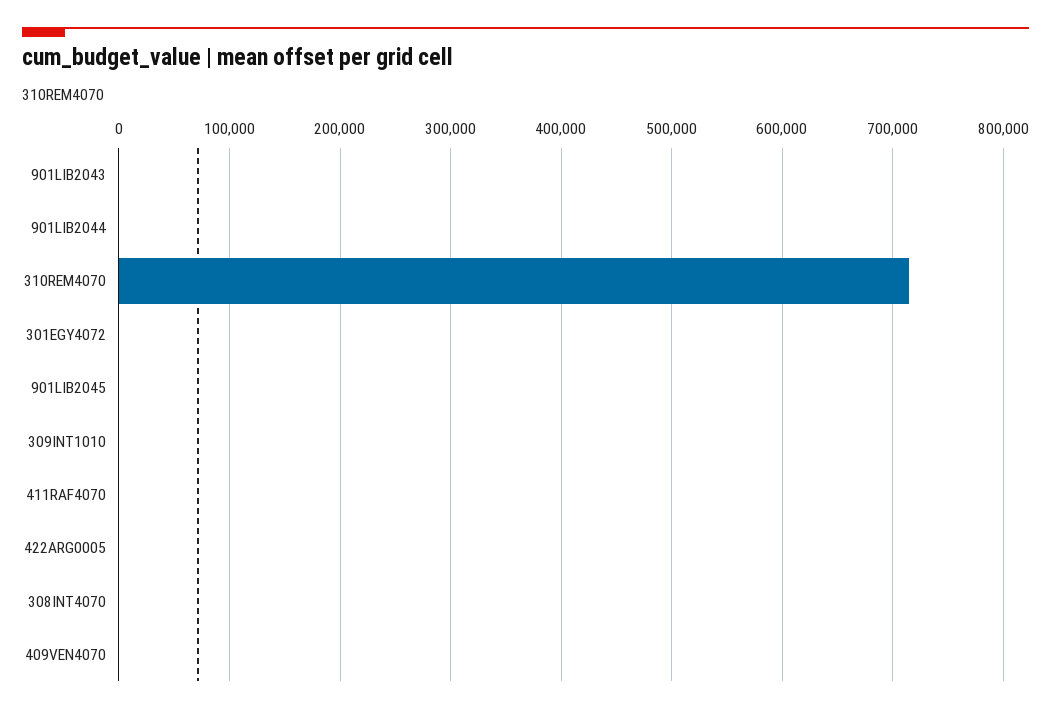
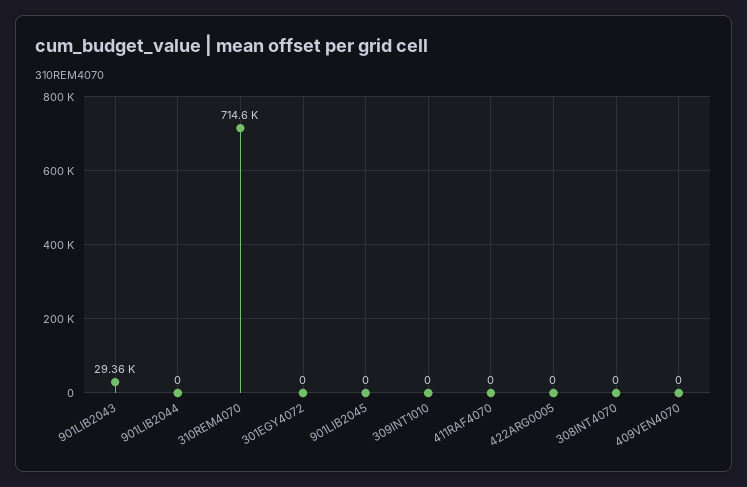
901LIB2043: 0 -> 29360

